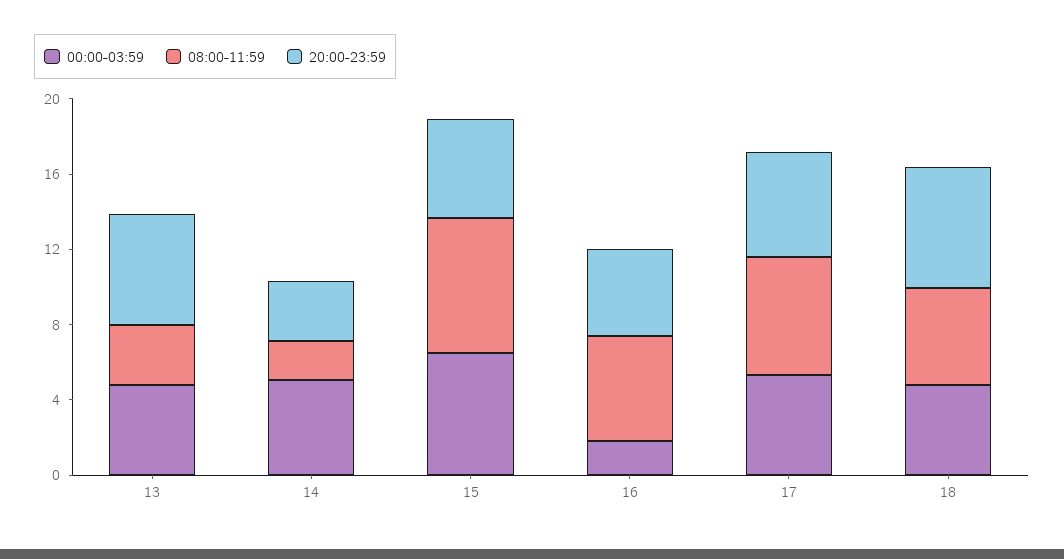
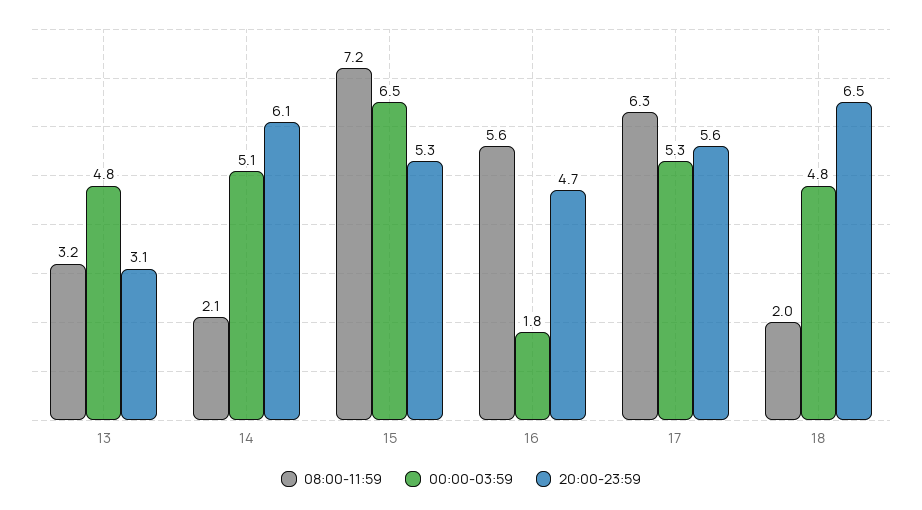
20:00-23:59, 13: 6 -> 3.1
20:00-23:59, 14: 3 -> 6.1
08:00-11:59, 18: 5 -> 2

